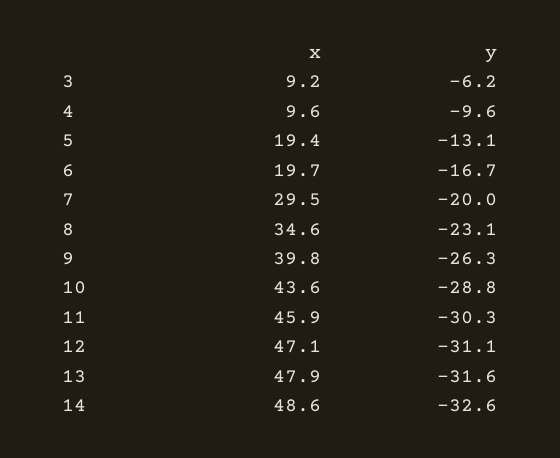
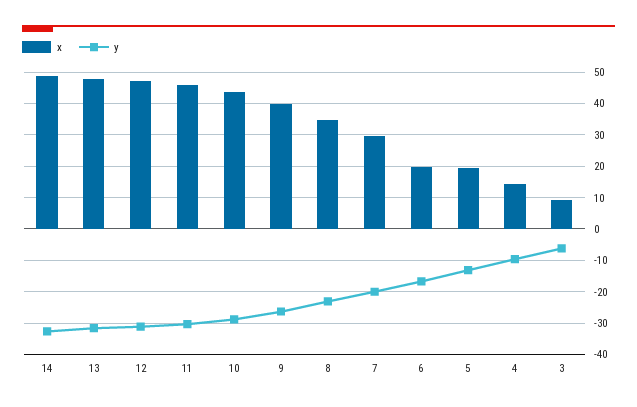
x, 4: 9.6 -> 14

